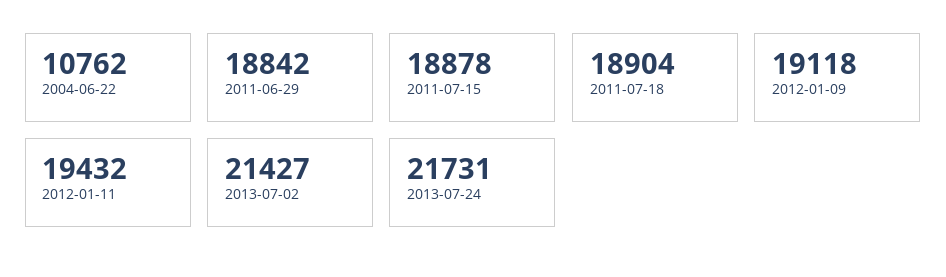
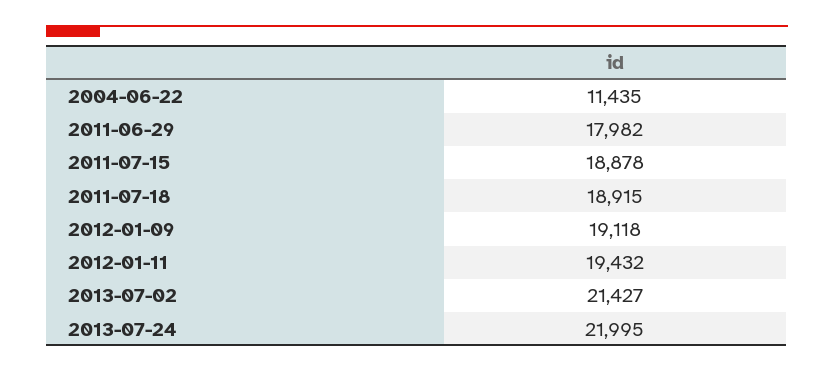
2004-06-22: 10762 -> 11435
2011-06-29: 18842 -> 17982
2011-07-18: 18904 -> 18915
2013-07-24: 21731 -> 21995

